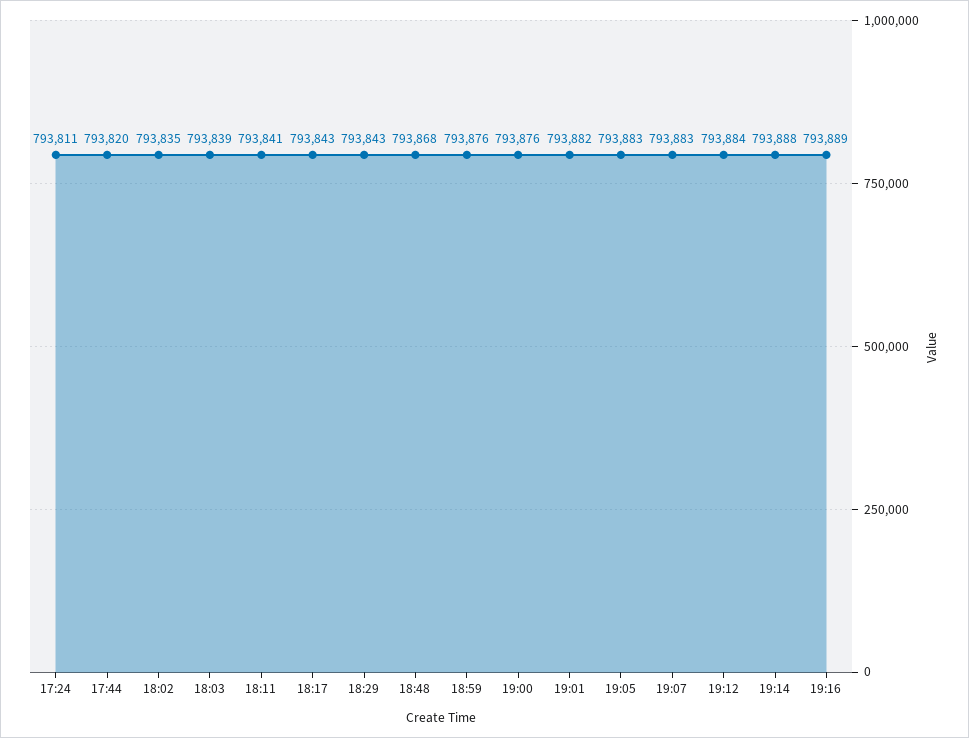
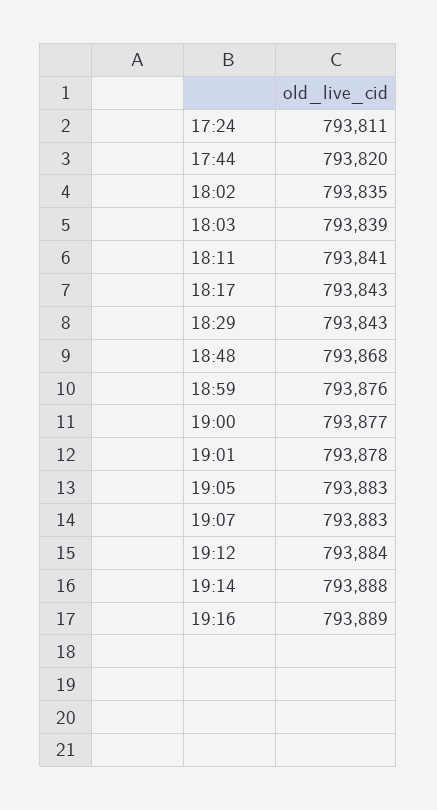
19:00: 793876 -> 793877
19:01: 793882 -> 793878

